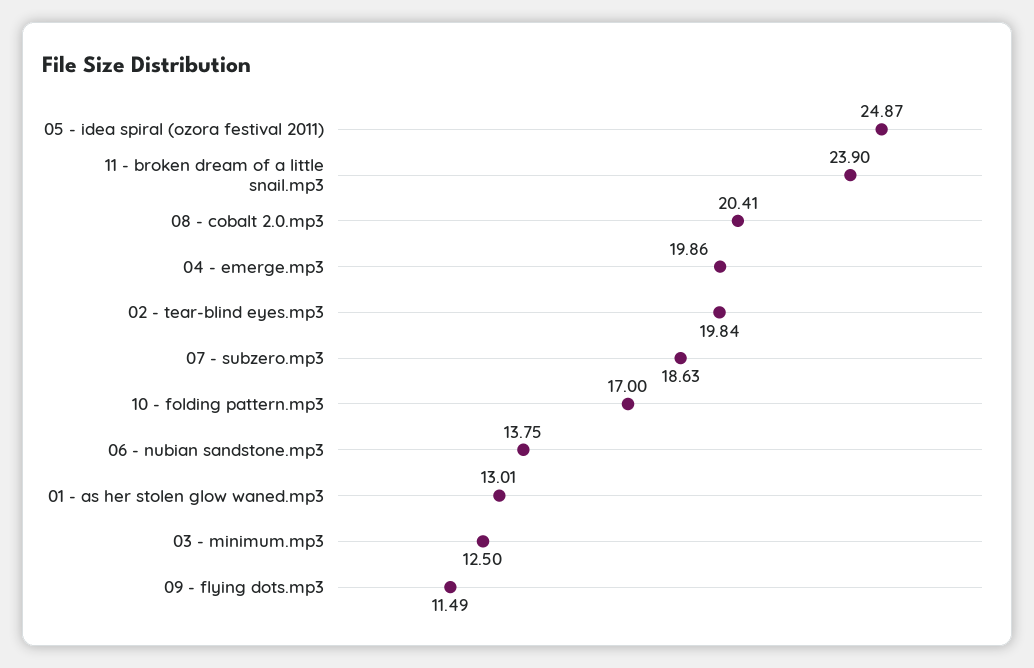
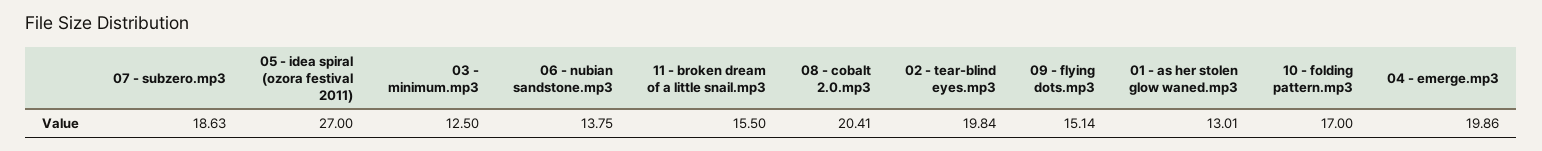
05 - idea spiral (ozora festival 2011): 24.87 -> 27
11 - broken dream of a little snail.mp3: 23.9 -> 15.5
09 - flying dots.mp3: 11.49 -> 15.14

